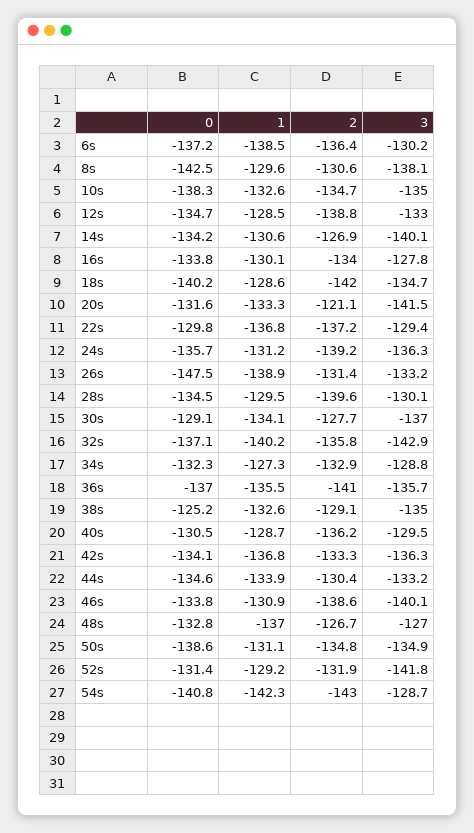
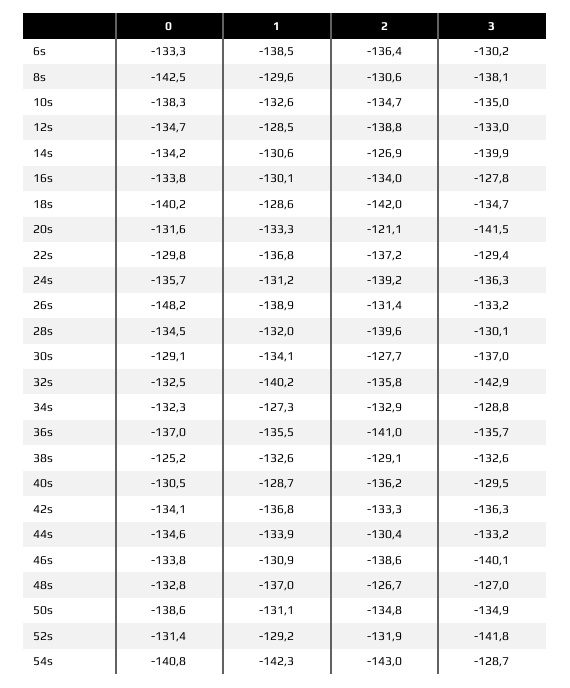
0, 6s: -137.2 -> -133.3
3, 14s: -140.1 -> -139.9
0, 26s: -147.5 -> -148.2
1, 28s: -129.5 -> -132
0, 32s: -137.1 -> -132.5
3, 38s: -135 -> -132.6

